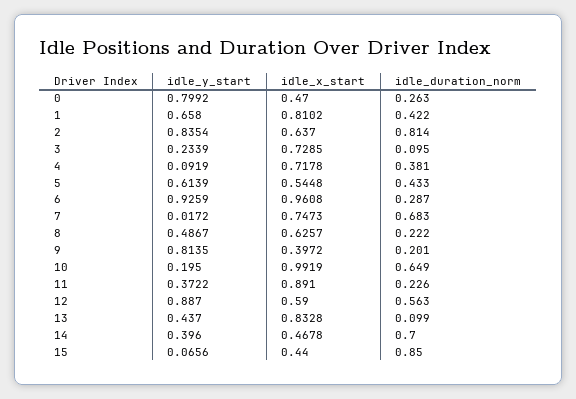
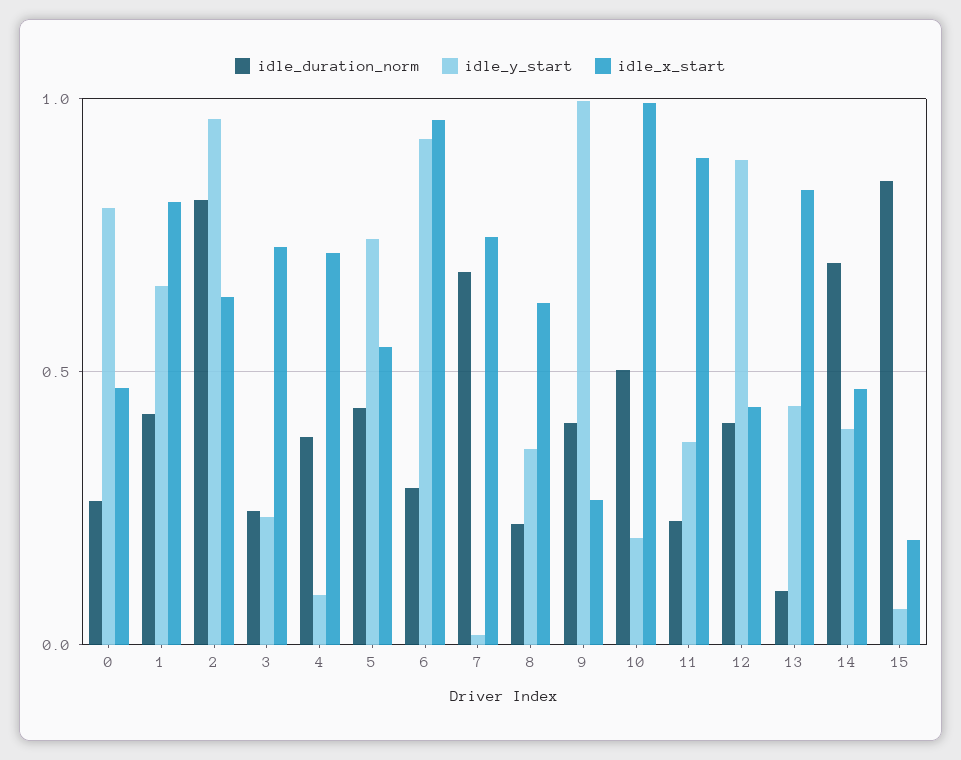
idle_y_start, 2: 0.8354 -> 0.95
idle_duration_norm, 3: 0.095 -> 0.25
idle_y_start, 5: 0.6139 -> 0.75
idle_y_start, 8: 0.4867 -> 0.35
idle_y_start, 9: 0.8135 -> 1
idle_x_start, 9: 0.3972 -> 0.25
idle_duration_norm, 9: 0.201 -> 0.4
idle_duration_norm, 10: 0.649 -> 0.5
idle_x_start, 12: 0.59 -> 0.45
idle_duration_norm, 12: 0.563 -> 0.4
idle_x_start, 15: 0.44 -> 0.2

